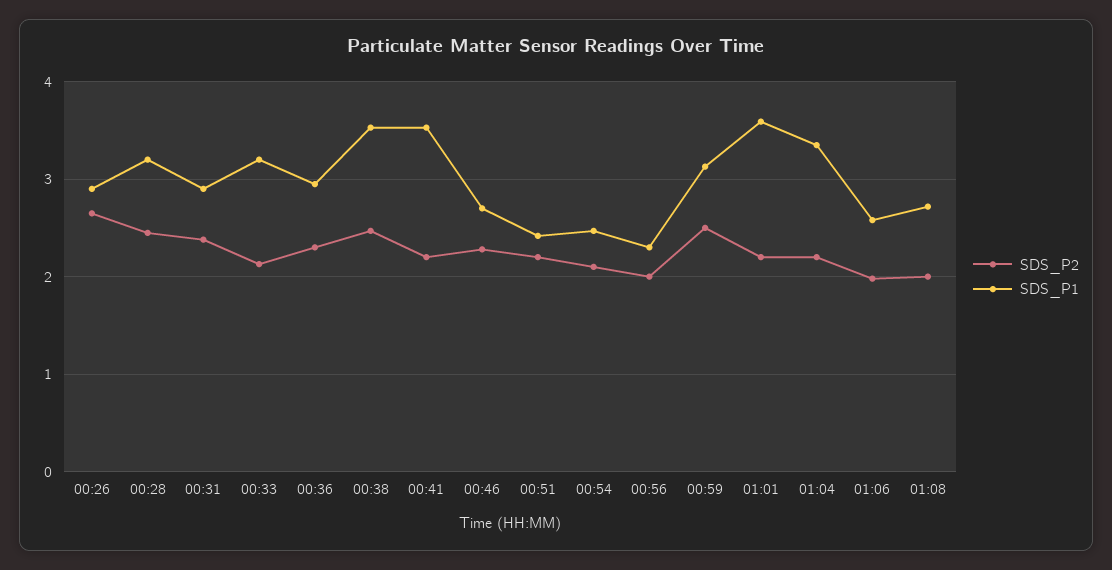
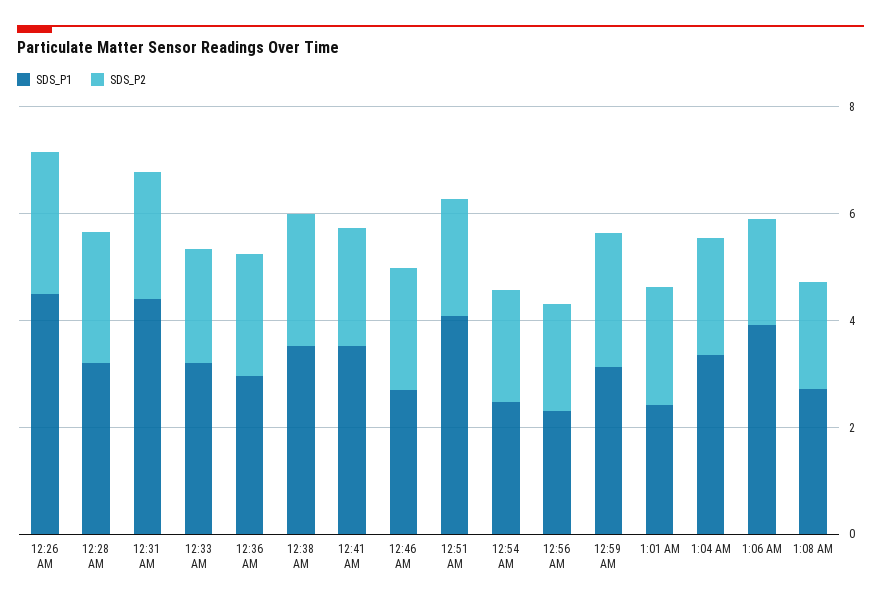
SDS_P1, 00:26: 2.9 -> 4.5
SDS_P1, 00:31: 2.9 -> 4.5
SDS_P1, 00:51: 2.4 -> 4
SDS_P1, 01:01: 3.6 -> 2.5
SDS_P1, 01:06: 2.6 -> 4

